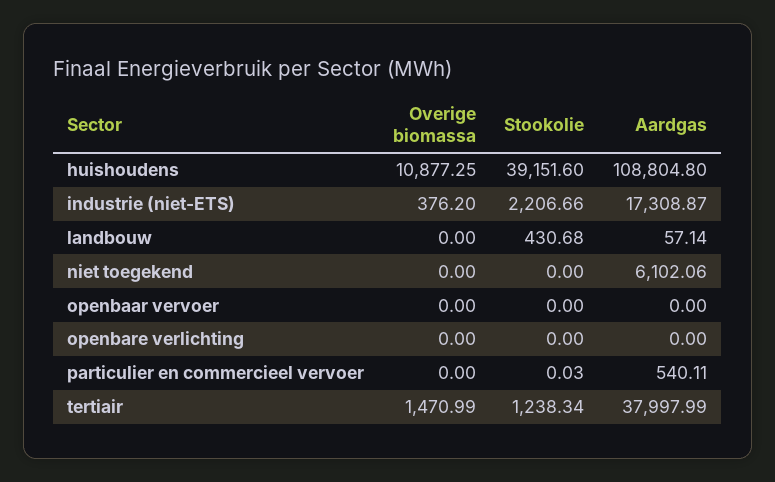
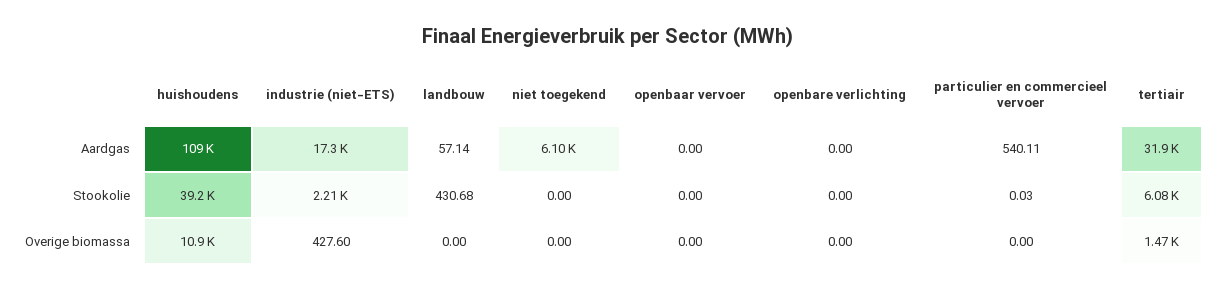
Overige biomassa, industrie (niet-ETS): 376.2 -> 427.6
Stookolie, tertiair: 1238.34 -> 6080
Aardgas, tertiair: 37997.99 -> 31900

